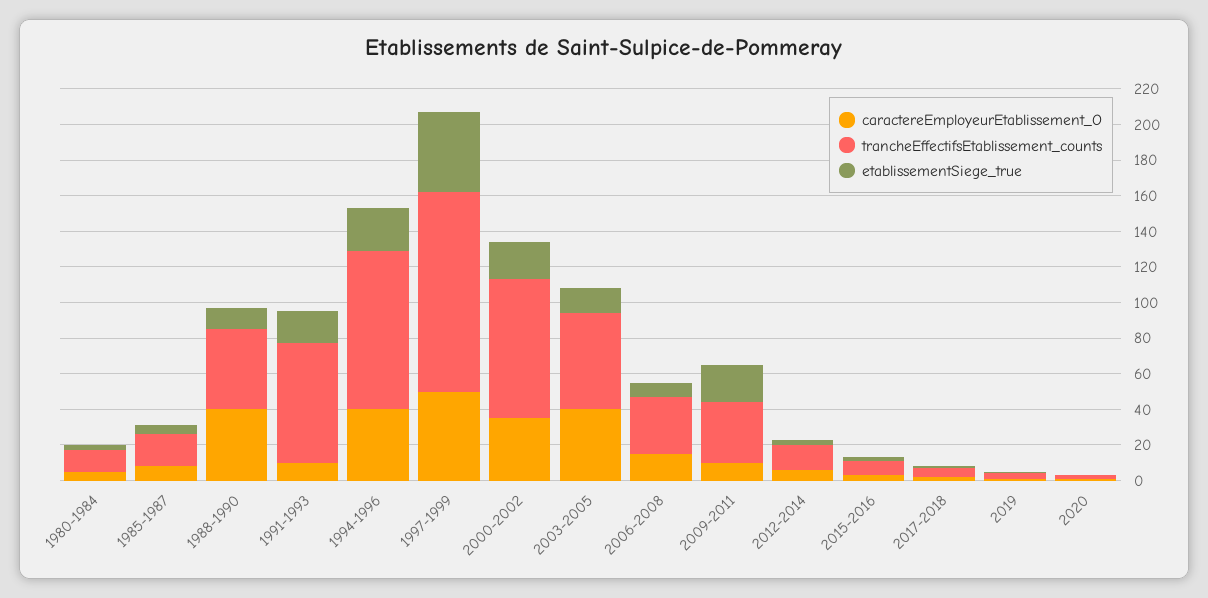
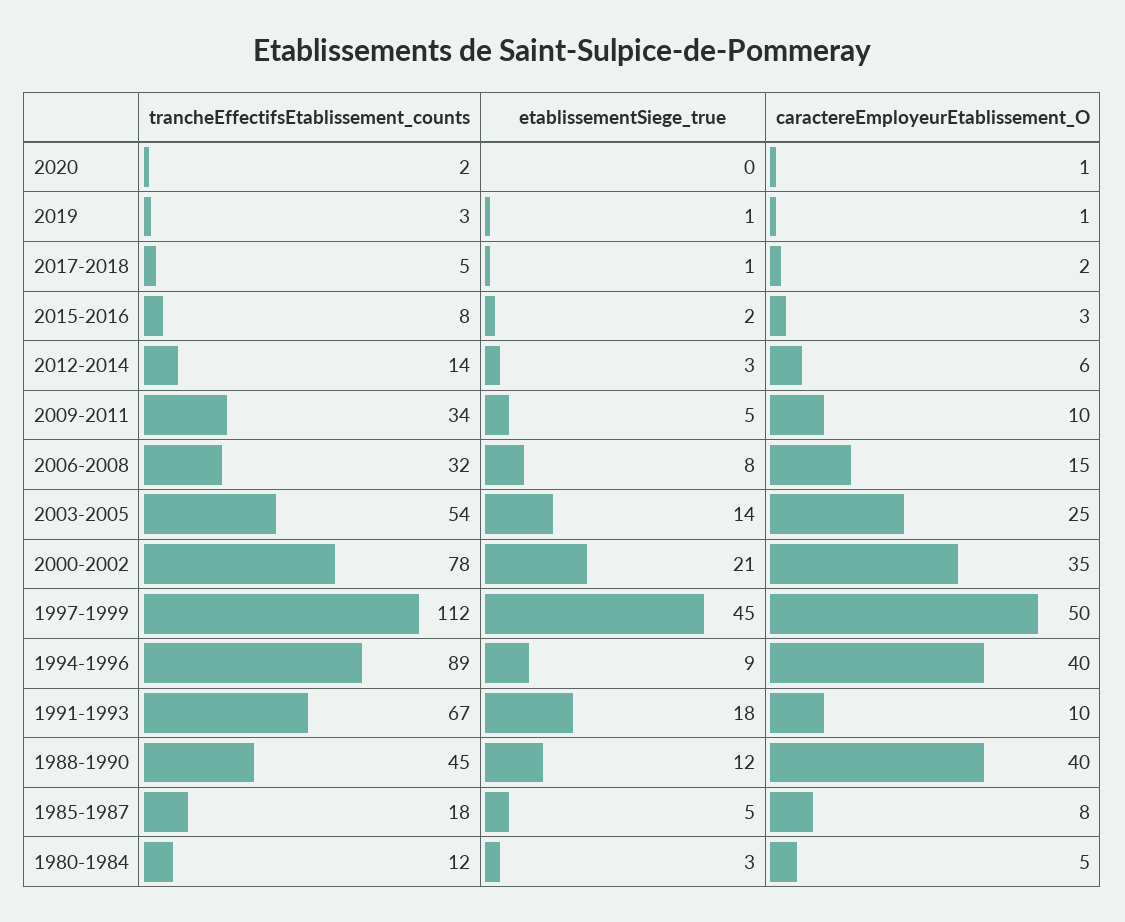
etablissementSiege_true, 1994-1996: 25 -> 9
caractereEmployeurEtablissement_O, 2003-2005: 40 -> 25
etablissementSiege_true, 2009-2011: 20 -> 5

